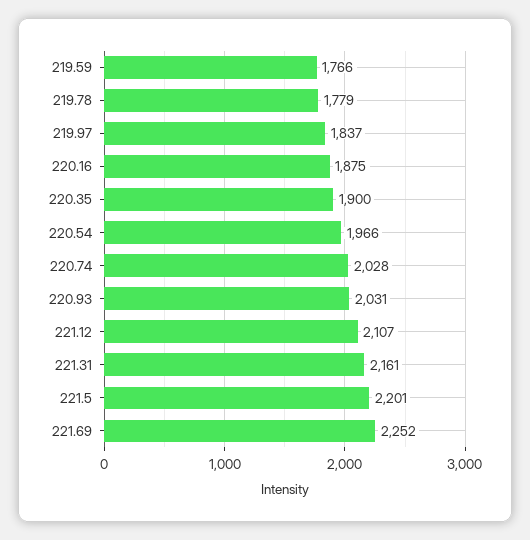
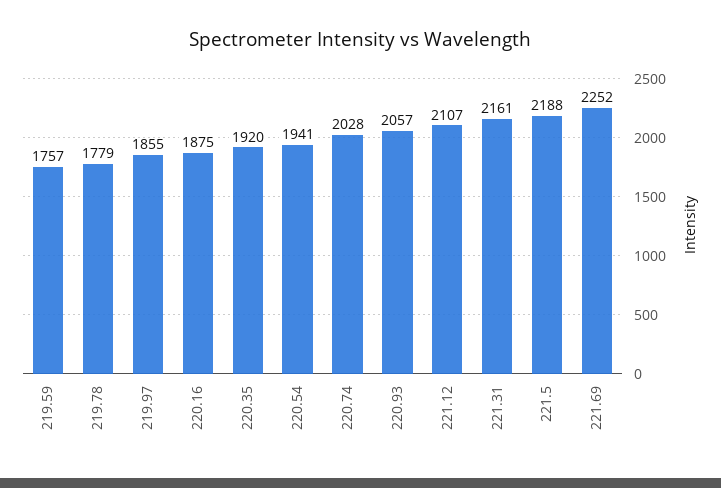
219.59: 1766 -> 1757
219.97: 1837 -> 1855
220.35: 1900 -> 1920
220.54: 1966 -> 1941
220.93: 2031 -> 2057
221.5: 2201 -> 2188

